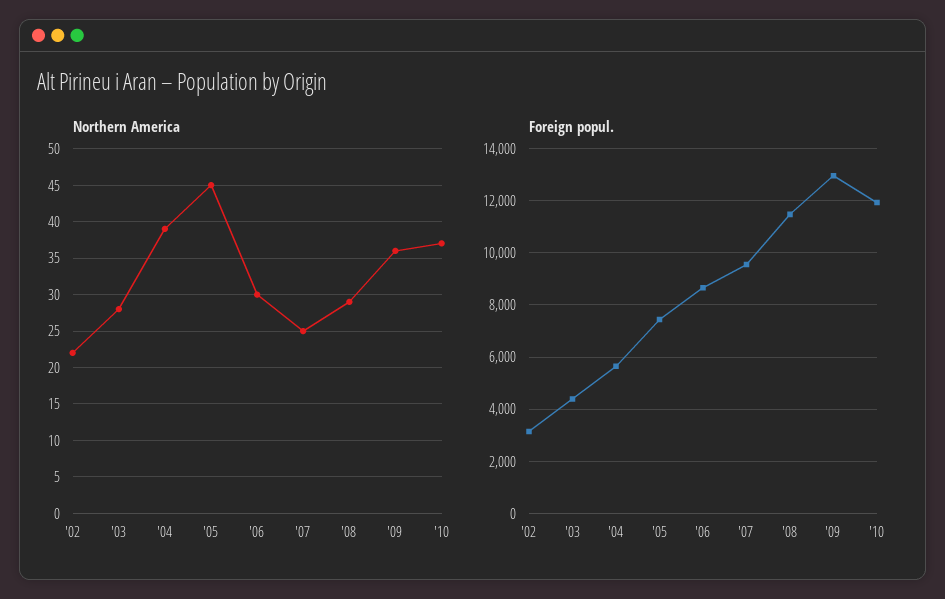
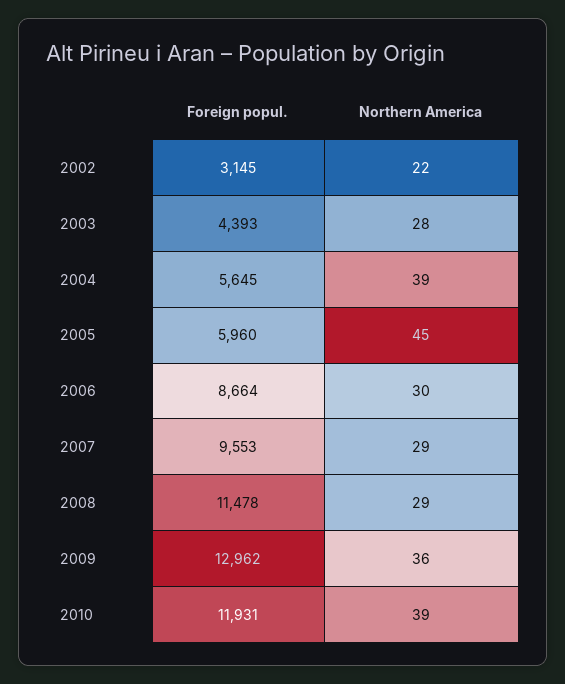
Northern America, '07: 25 -> 29
Northern America, '10: 37 -> 39
Foreign popul., '05: 7500 -> 5960

